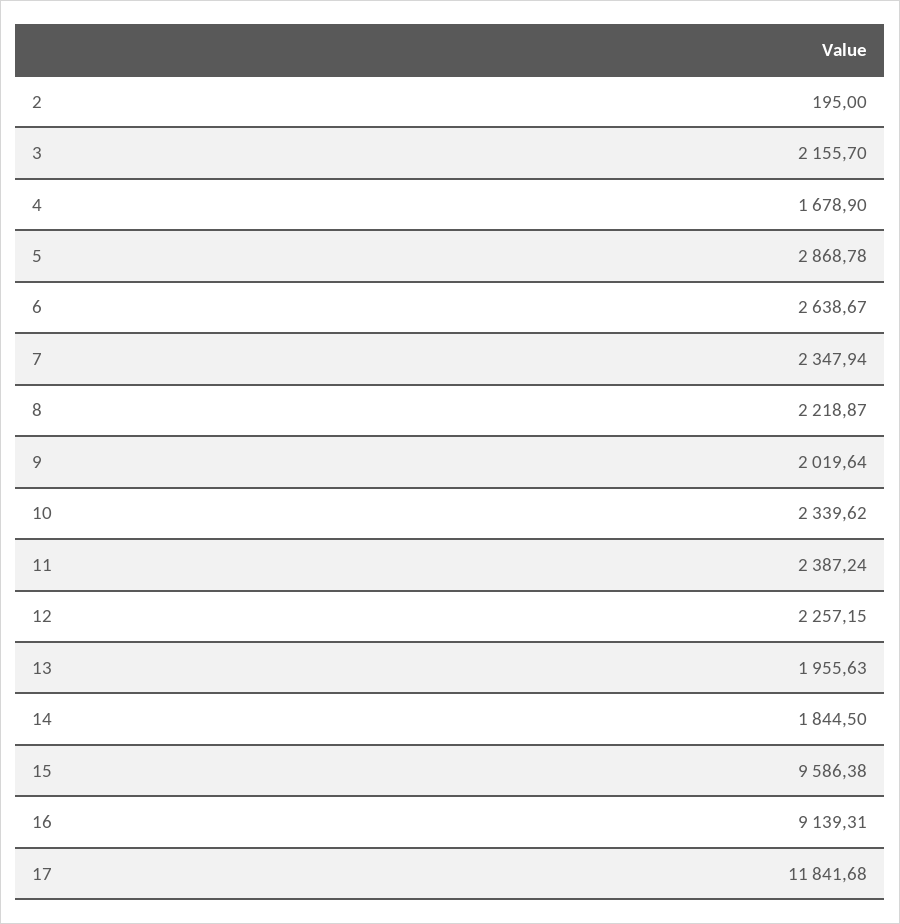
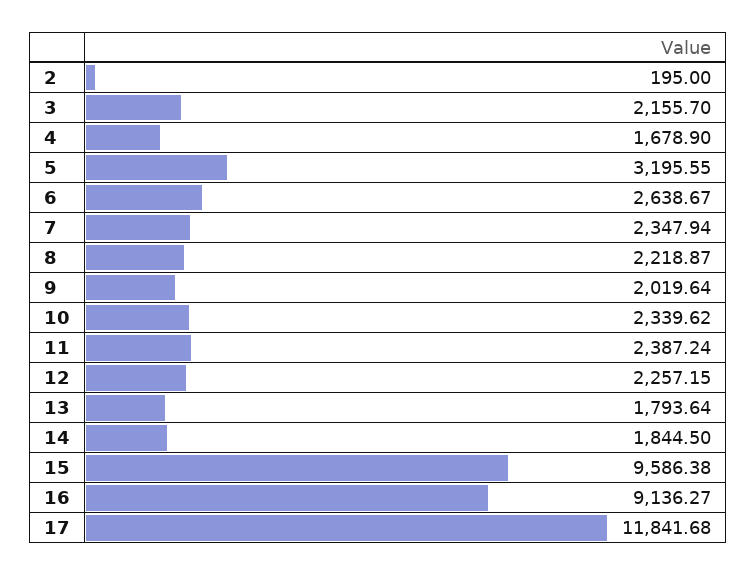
5: 2868.78 -> 3195.55
13: 1955.63 -> 1793.64
16: 9139.31 -> 9136.27

